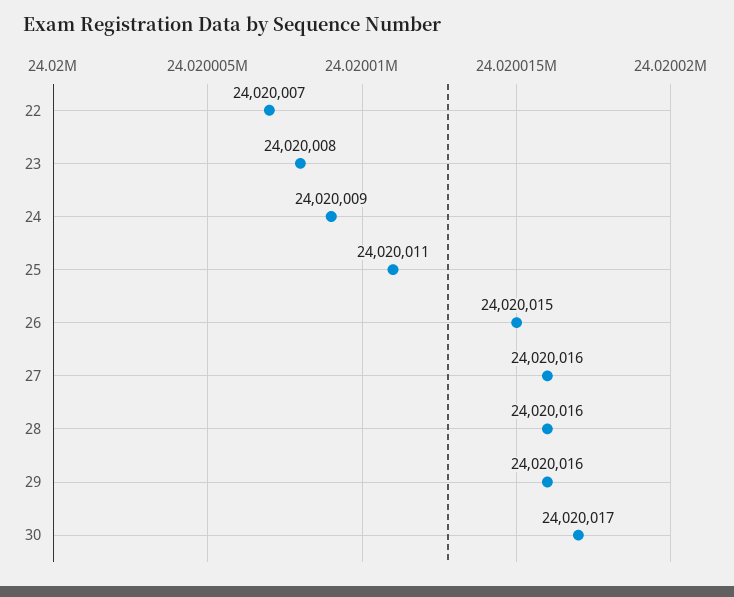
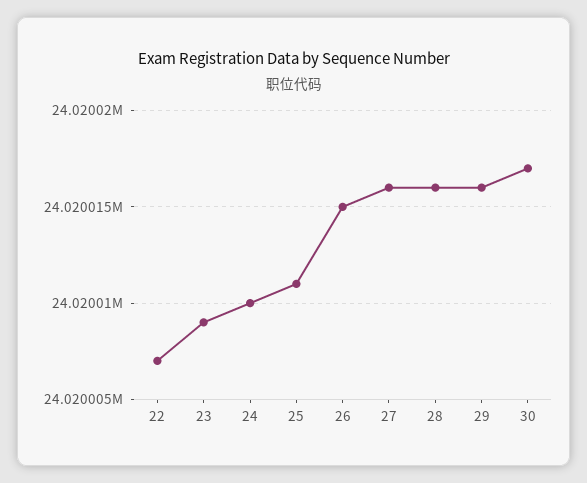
23: 24020008 -> 24020009
24: 24020009 -> 24020010

